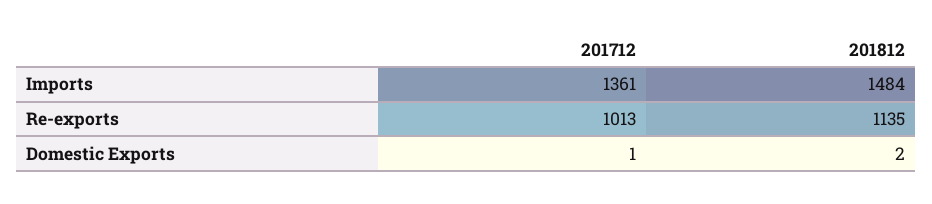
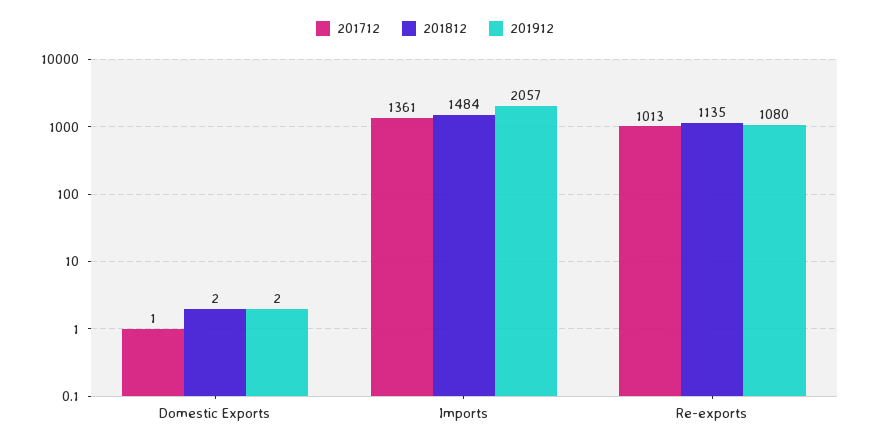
201912, Domestic Exports: none -> 2
201912, Imports: none -> 2057
201912, Re-exports: none -> 1080

